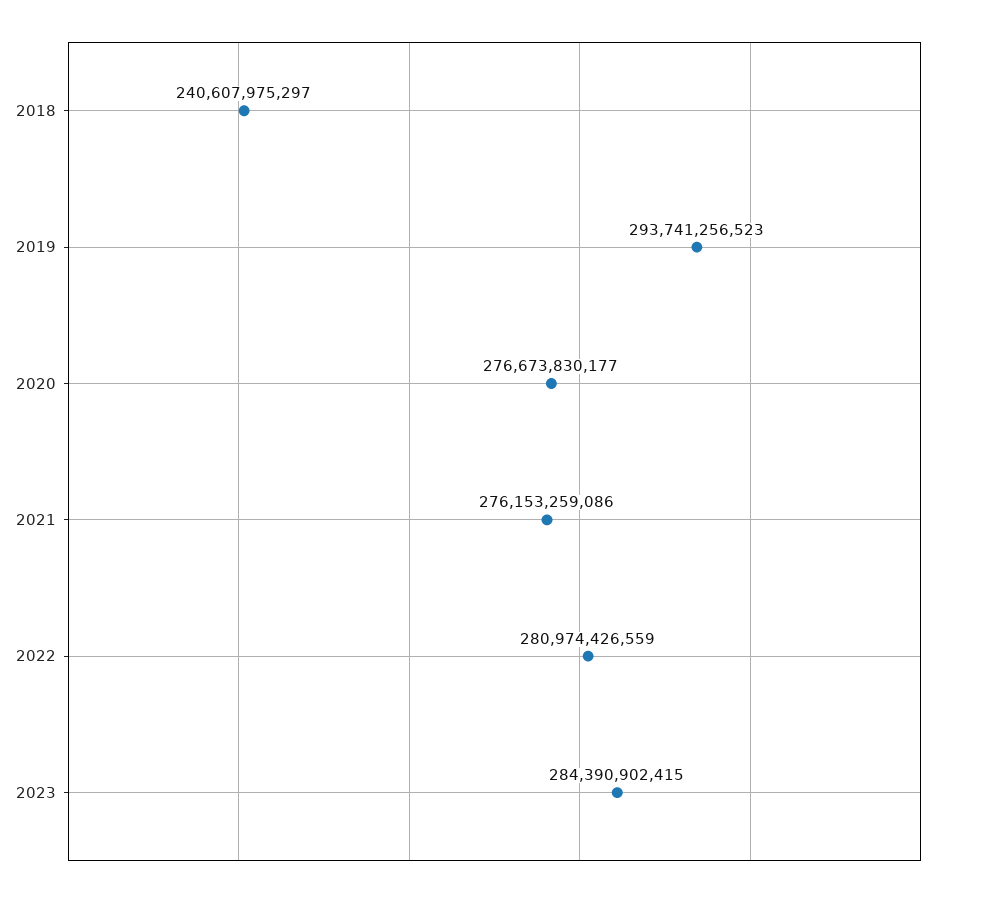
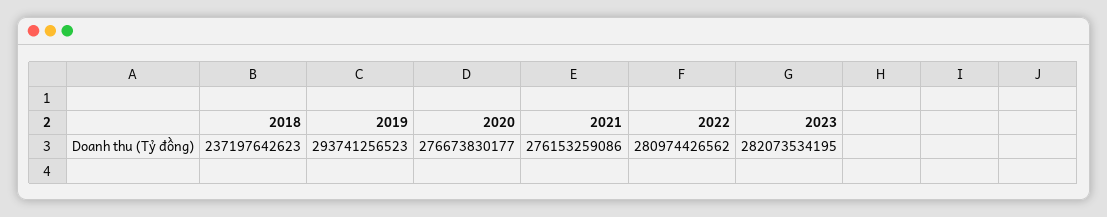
2018: 240607975297 -> 237197642623
2022: 280974426559 -> 280974426562
2023: 284390902415 -> 282073534195

